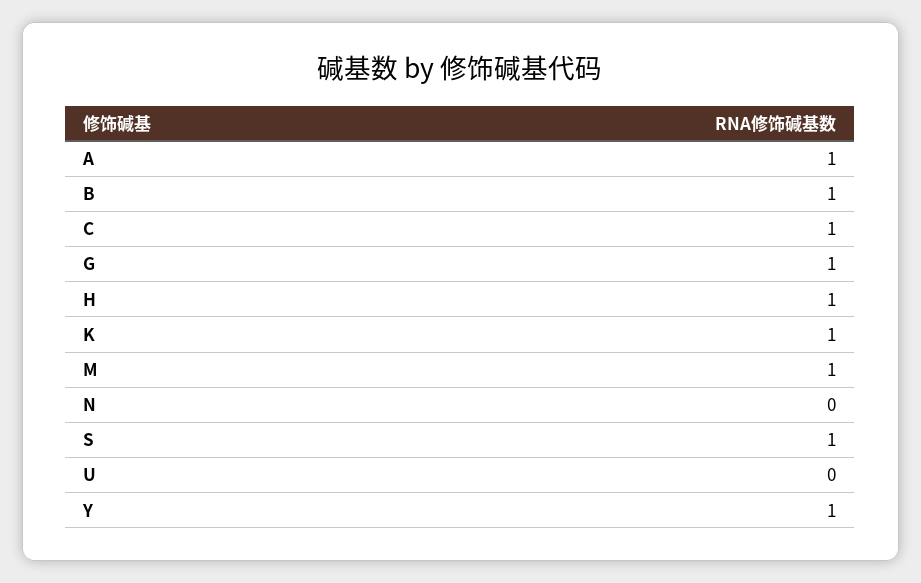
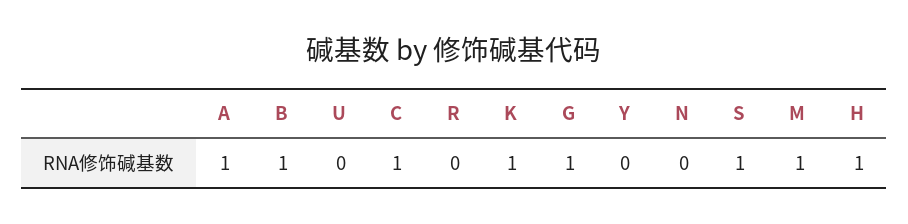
Y: 1 -> 0
R: none -> 0

